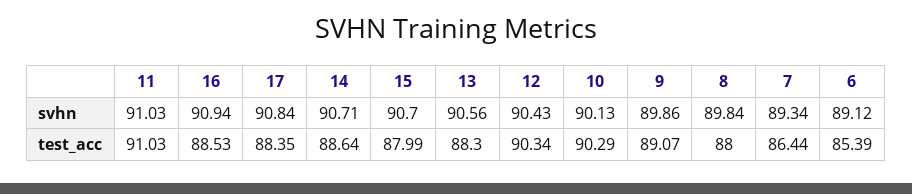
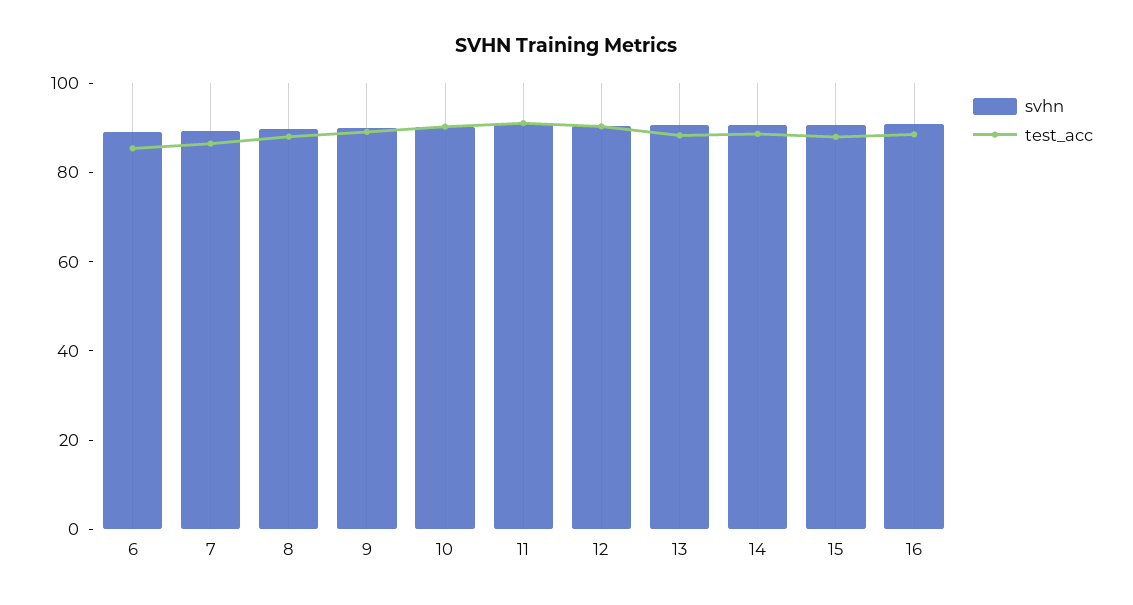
svhn, 17: 90.84 -> none
test_acc, 17: 88.35 -> none

